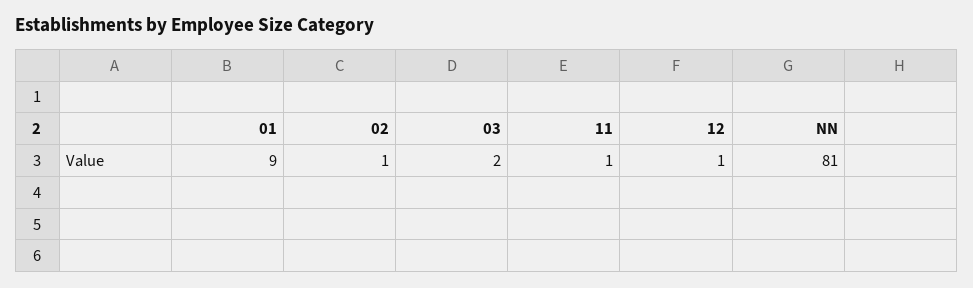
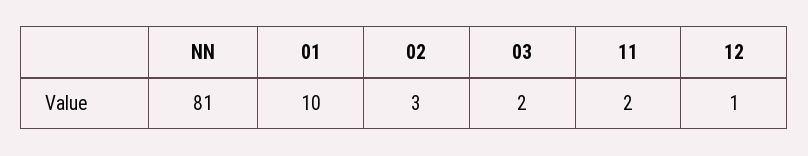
01: 9 -> 10
02: 1 -> 3
11: 1 -> 2

